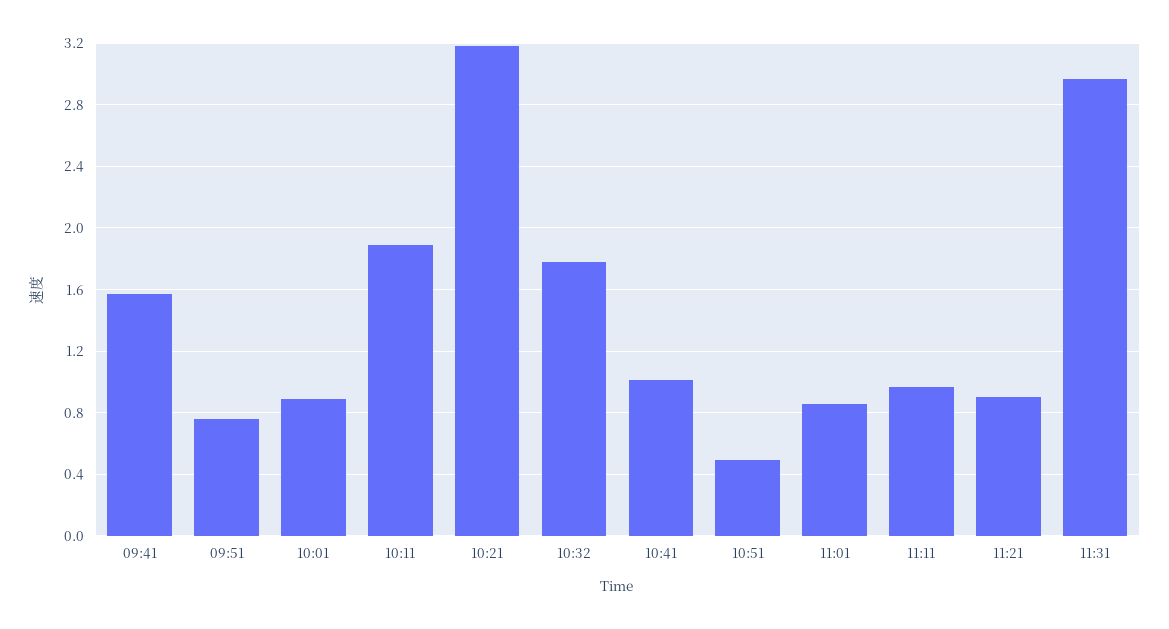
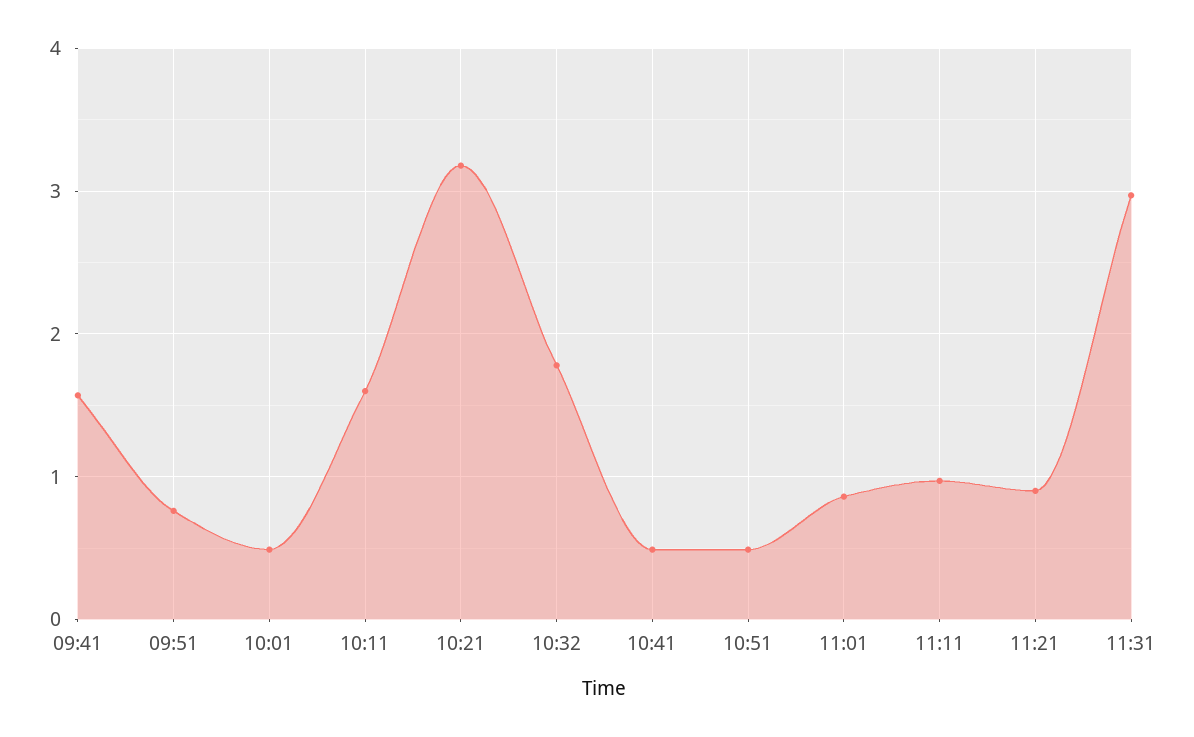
10:01: 0.9 -> 0.5
10:11: 1.9 -> 1.6
10:41: 1 -> 0.5

